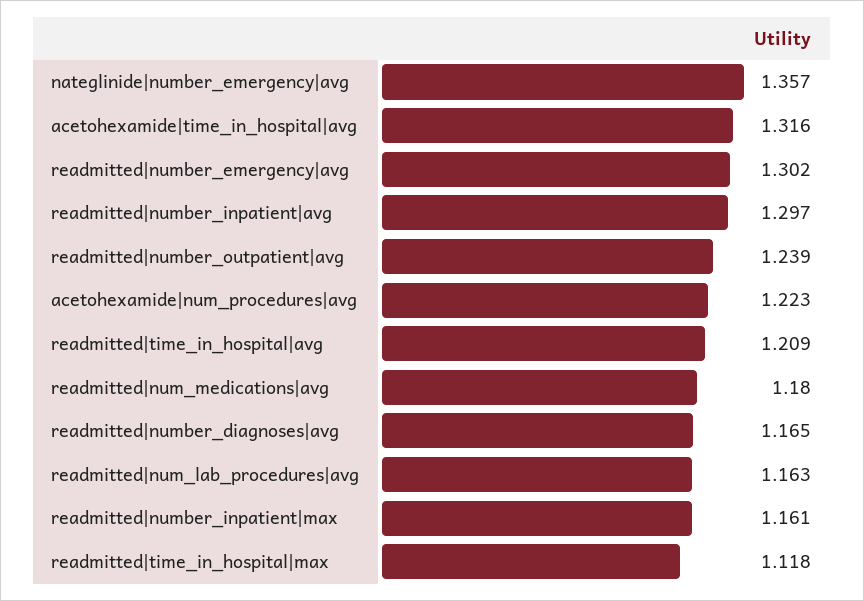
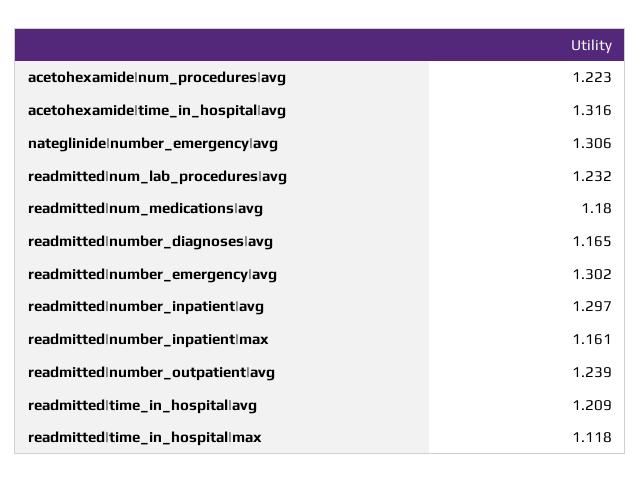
nateglinide|number_emergency|avg: 1.357 -> 1.306
readmitted|num_lab_procedures|avg: 1.163 -> 1.232

